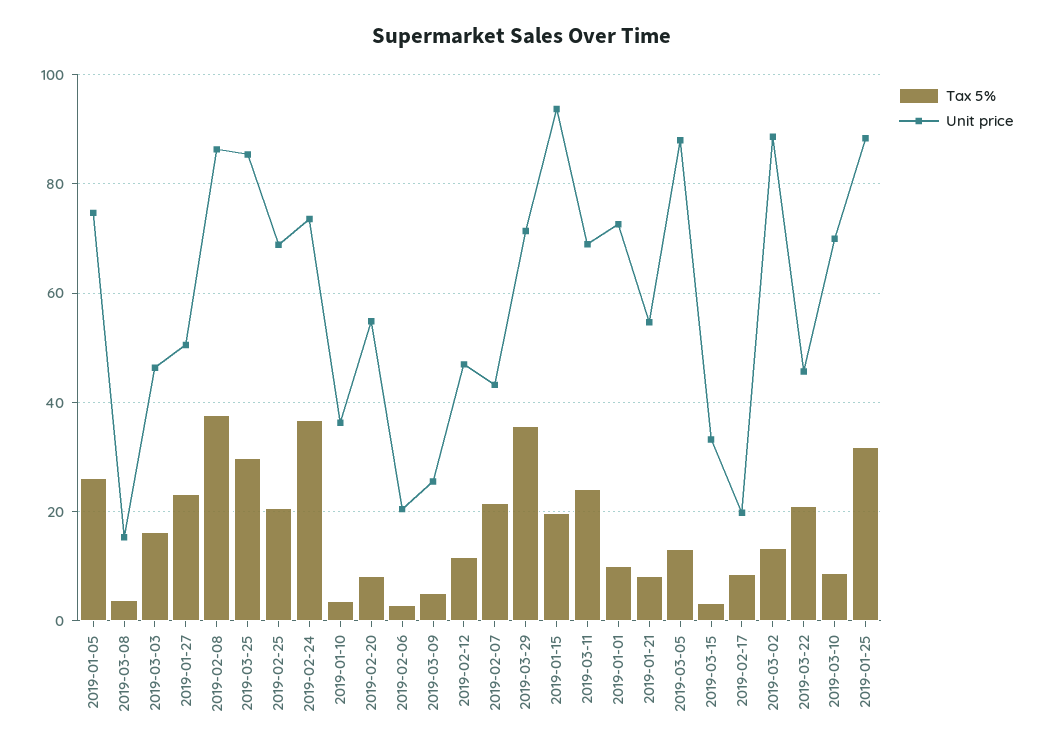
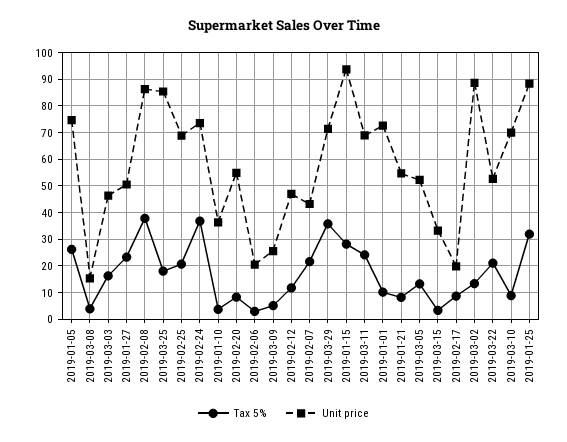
Tax 5%, 2019-03-25: 30 -> 17.5
Tax 5%, 2019-01-15: 20 -> 27.5
Unit price, 2019-03-05: 88 -> 52.5
Unit price, 2019-03-22: 46 -> 52.5

